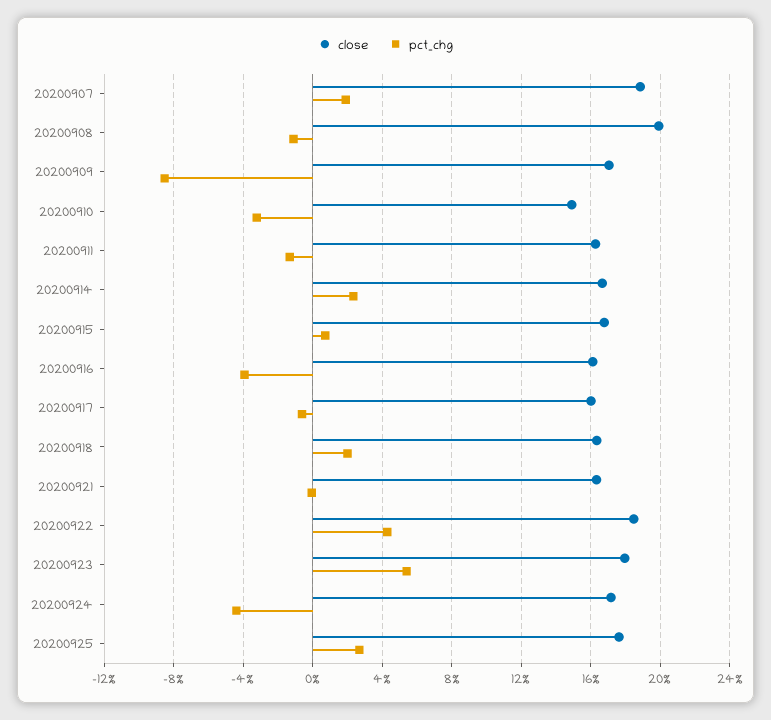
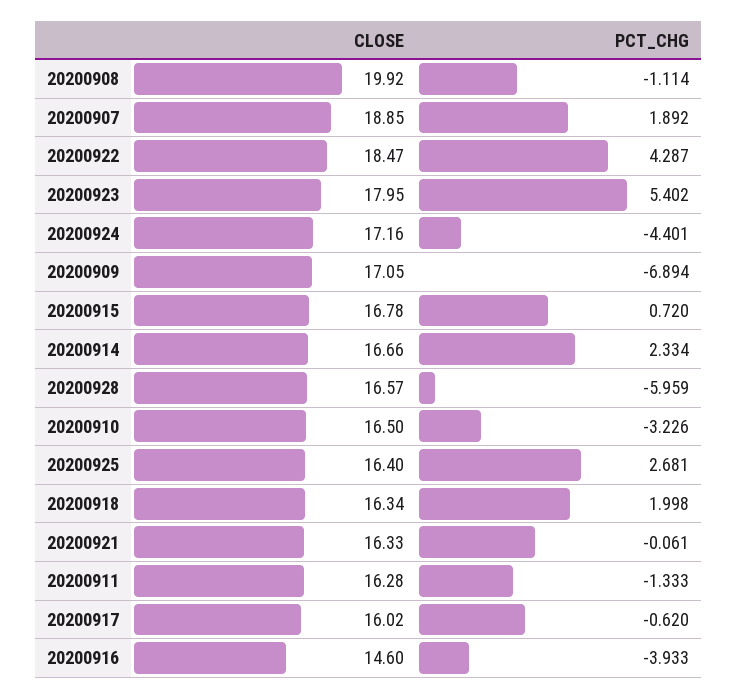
pct_chg, 20200909: -8.5 -> -6.894
close, 20200910: 15 -> 16.5
close, 20200916: 16 -> 14.6
close, 20200925: 17.5 -> 16.4
close, 20200928: none -> 16.57
pct_chg, 20200928: none -> -5.959

